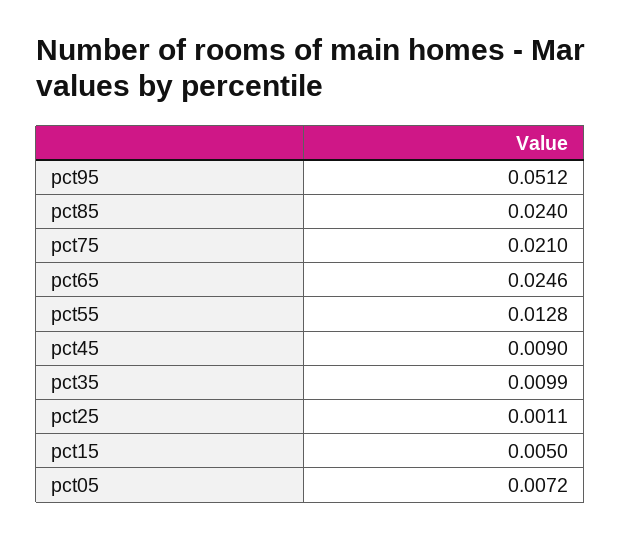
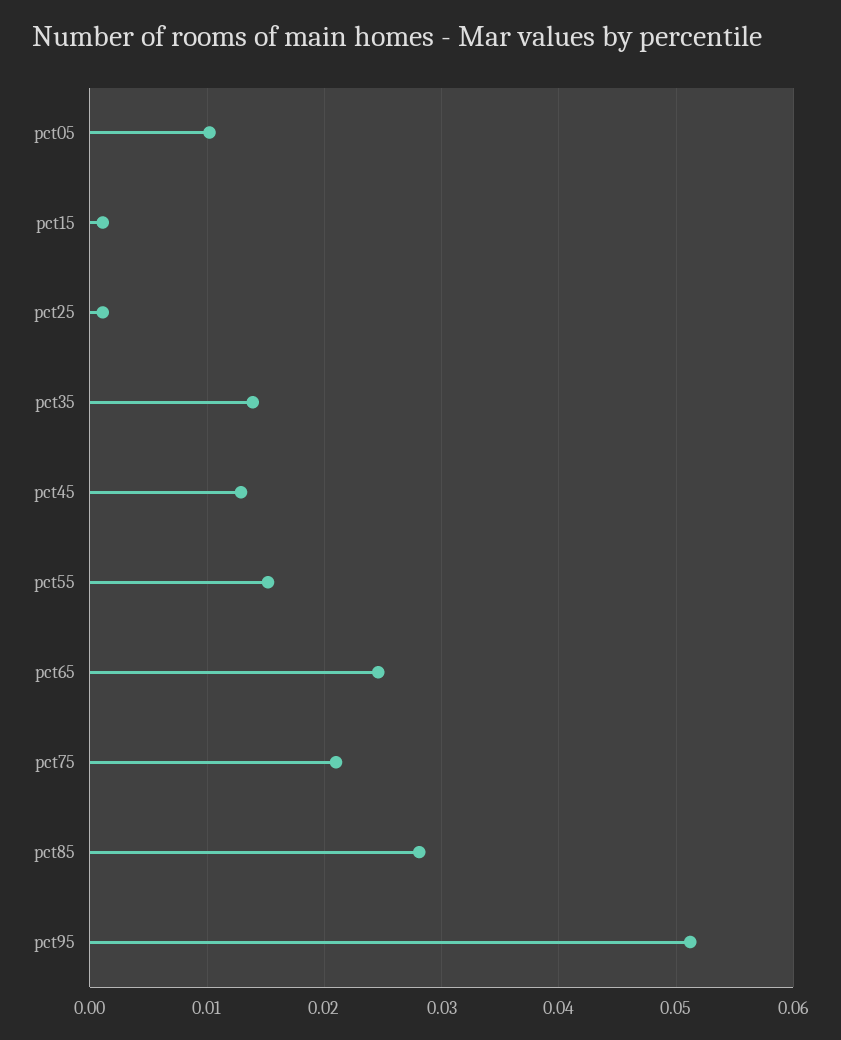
pct85: 0.024 -> 0.028
pct55: 0.0128 -> 0.015
pct45: 0.009 -> 0.013
pct35: 0.0099 -> 0.014
pct15: 0.005 -> 0.001
pct05: 0.0072 -> 0.01

